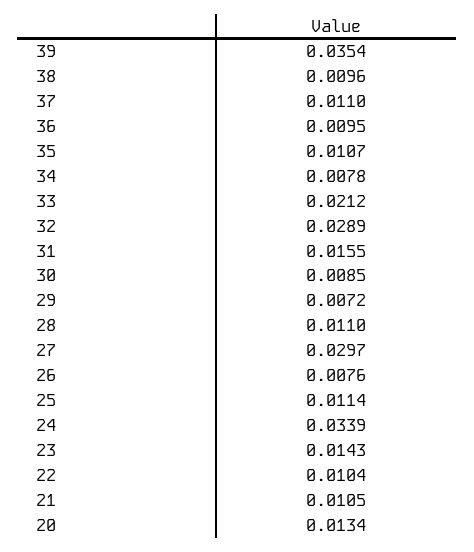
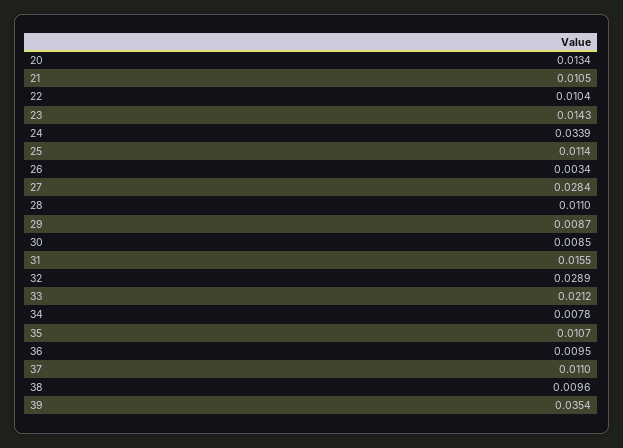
29: 0.0072 -> 0.0087
27: 0.0297 -> 0.0284
26: 0.0076 -> 0.0034

